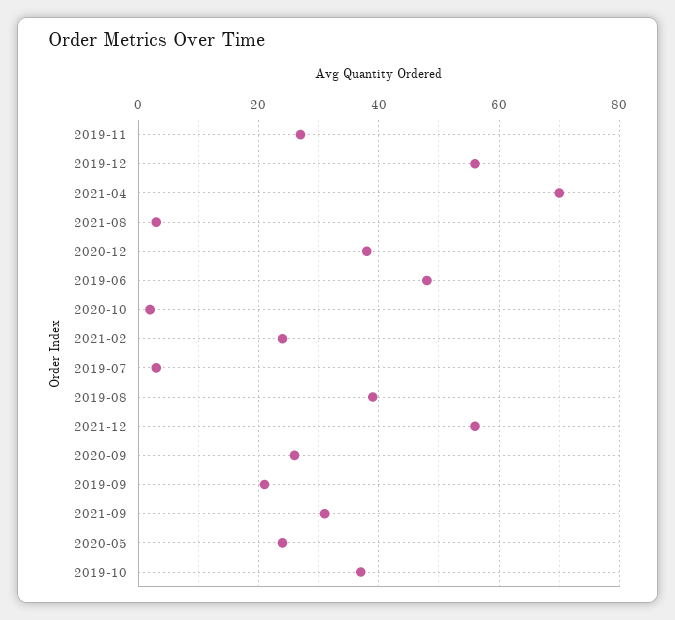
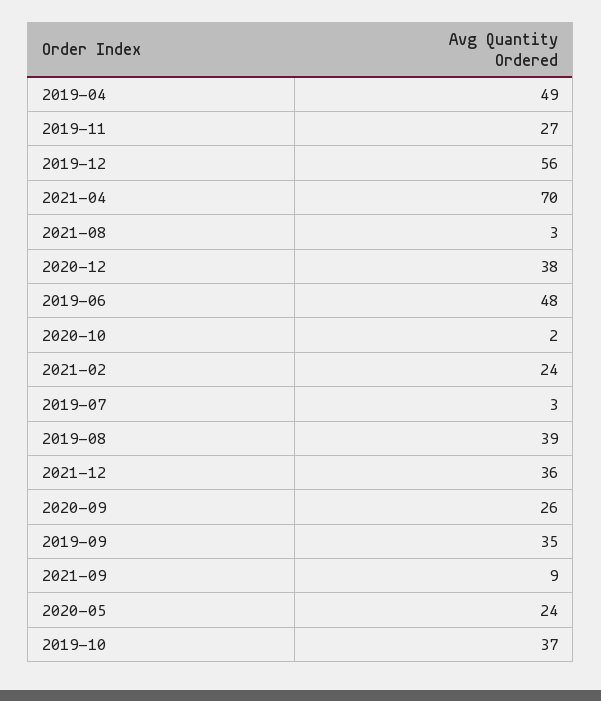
2021-12: 55 -> 36
2019-09: 20 -> 35
2021-09: 30 -> 9
2019-04: none -> 49

